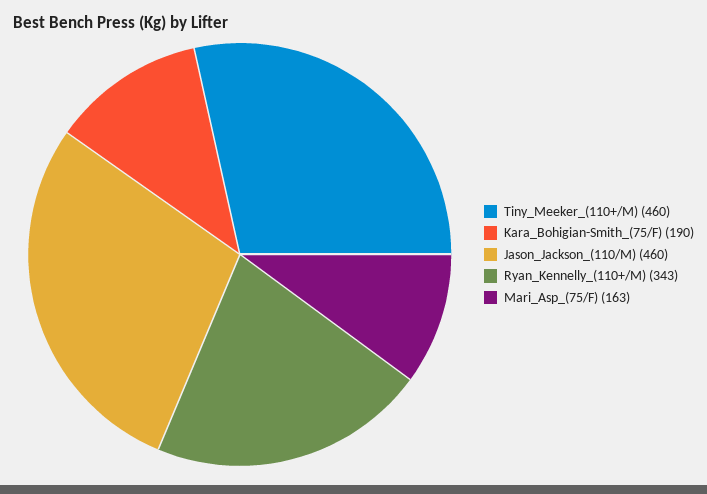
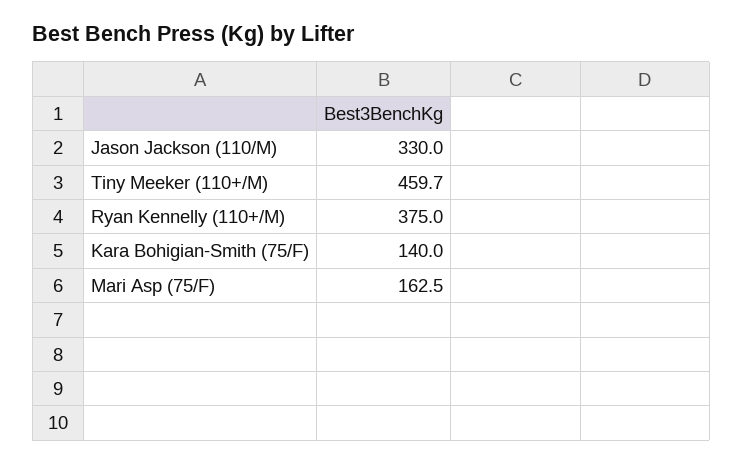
Kara_Bohigian-Smith_(75/F): 190 -> 140
Jason_Jackson_(110/M): 460 -> 330
Ryan_Kennelly_(110+/M): 343 -> 375

